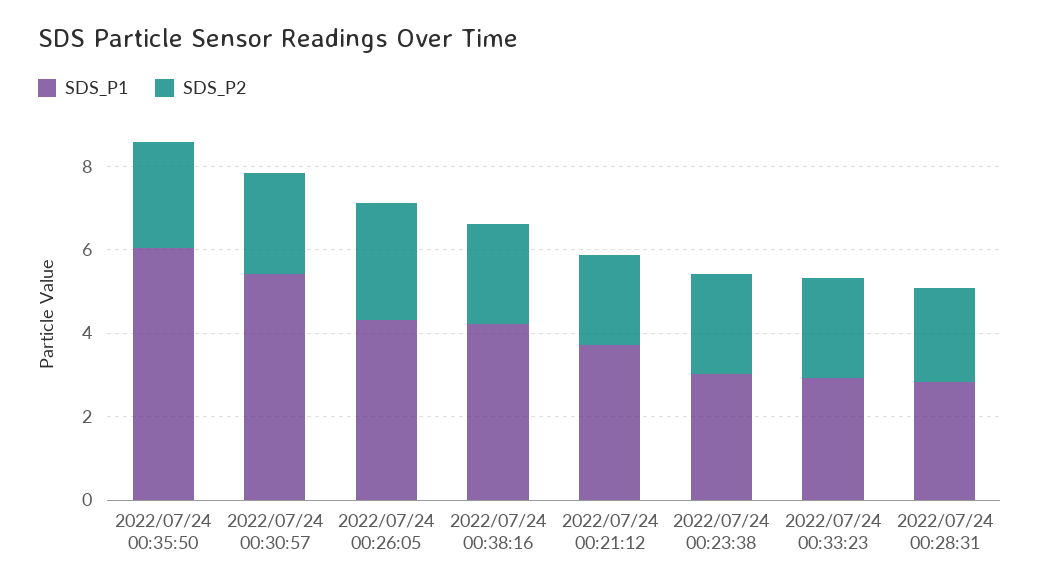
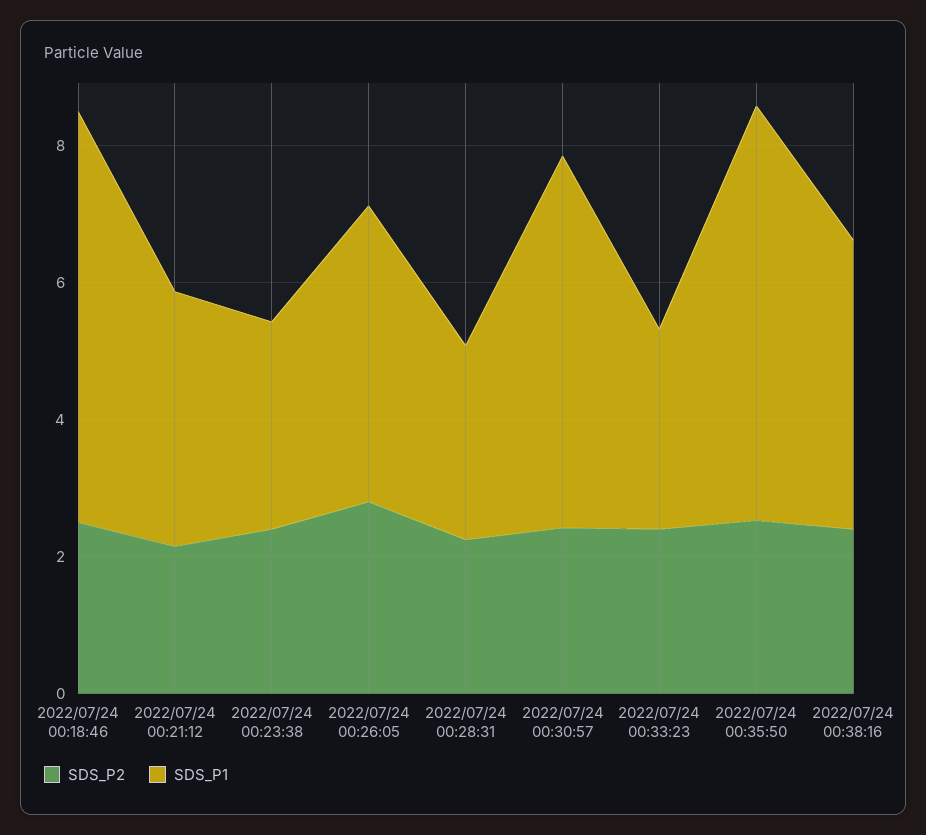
SDS_P2, 2022/07/24 00:18:46: none -> 2.5
SDS_P1, 2022/07/24 00:18:46: none -> 6

